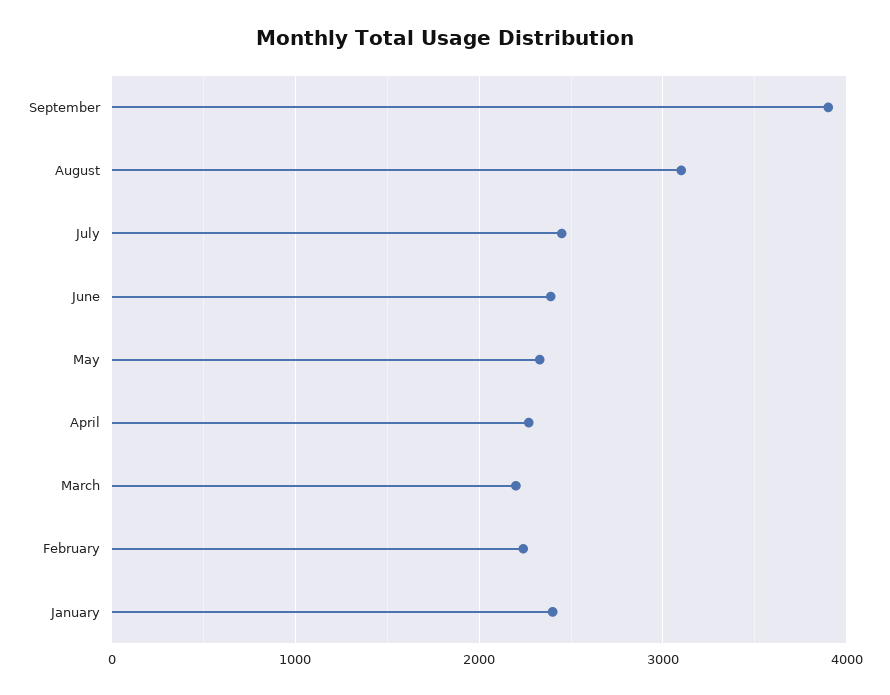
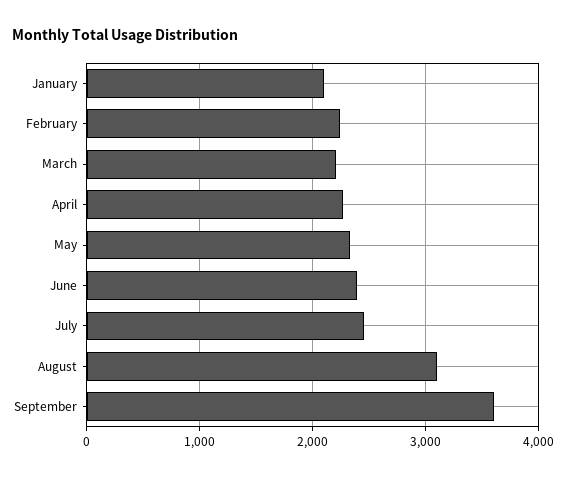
September: 3900 -> 3600
January: 2400 -> 2100

